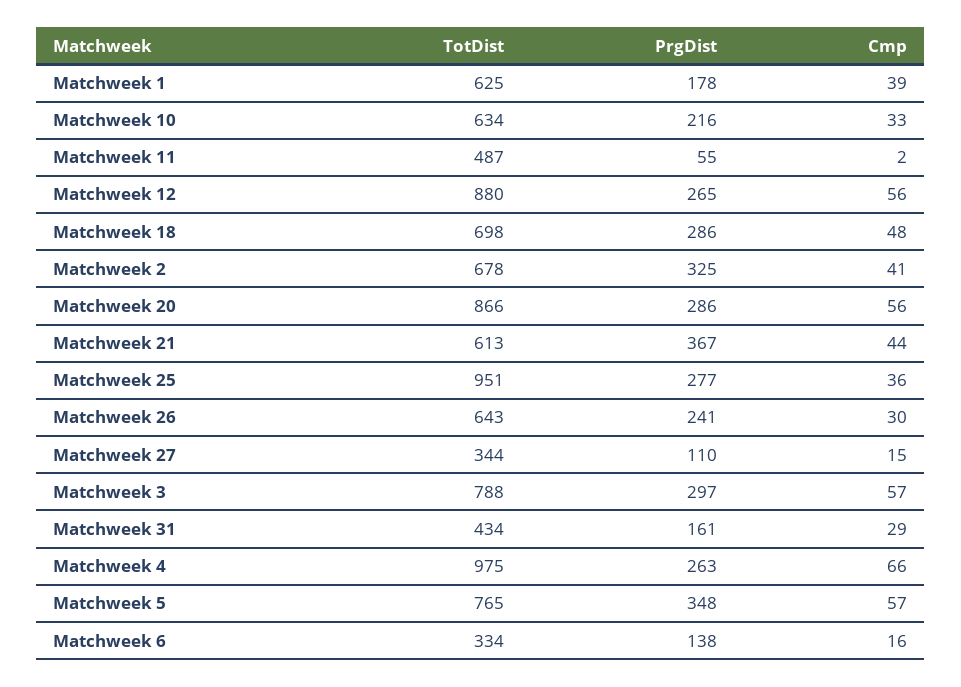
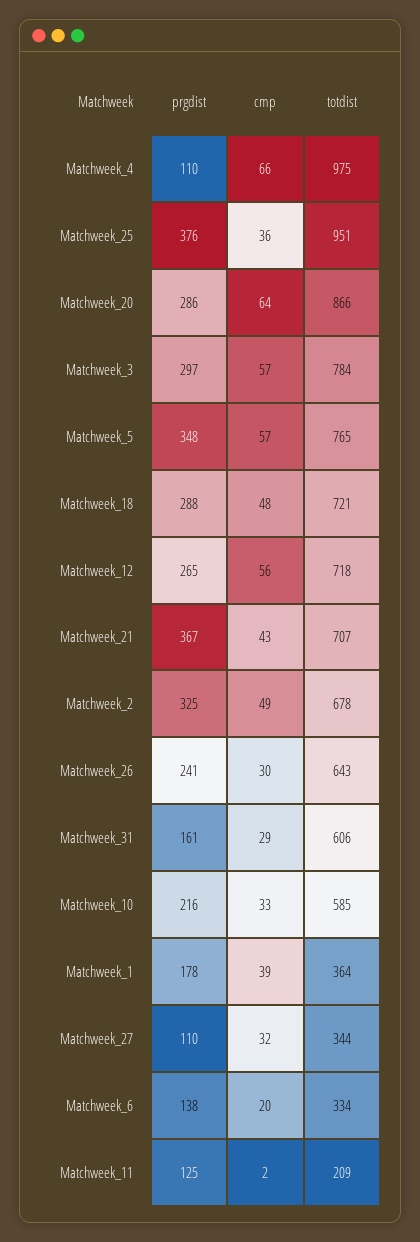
TotDist, Matchweek 1: 625 -> 364
TotDist, Matchweek 10: 634 -> 585
TotDist, Matchweek 11: 487 -> 209
PrgDist, Matchweek 11: 55 -> 125
TotDist, Matchweek 12: 880 -> 718
TotDist, Matchweek 18: 698 -> 721
PrgDist, Matchweek 18: 286 -> 288
Cmp, Matchweek 2: 41 -> 49
Cmp, Matchweek 20: 56 -> 64
TotDist, Matchweek 21: 613 -> 707
Cmp, Matchweek 21: 44 -> 43
PrgDist, Matchweek 25: 277 -> 376
Cmp, Matchweek 27: 15 -> 32
TotDist, Matchweek 3: 788 -> 784
TotDist, Matchweek 31: 434 -> 606
PrgDist, Matchweek 4: 263 -> 110
Cmp, Matchweek 6: 16 -> 20

